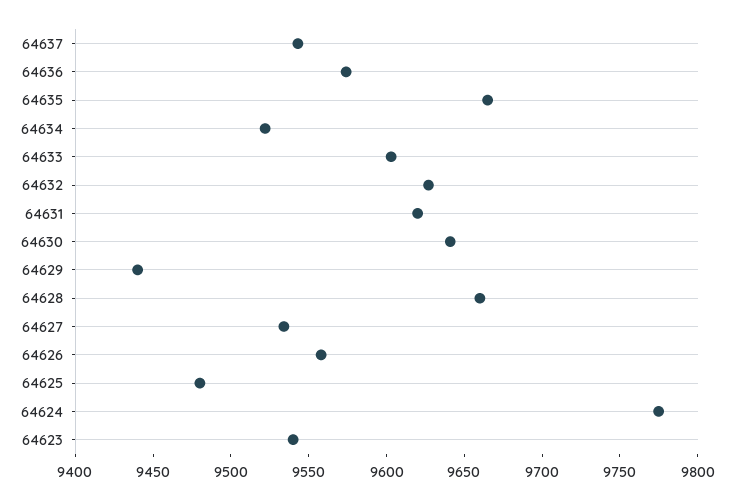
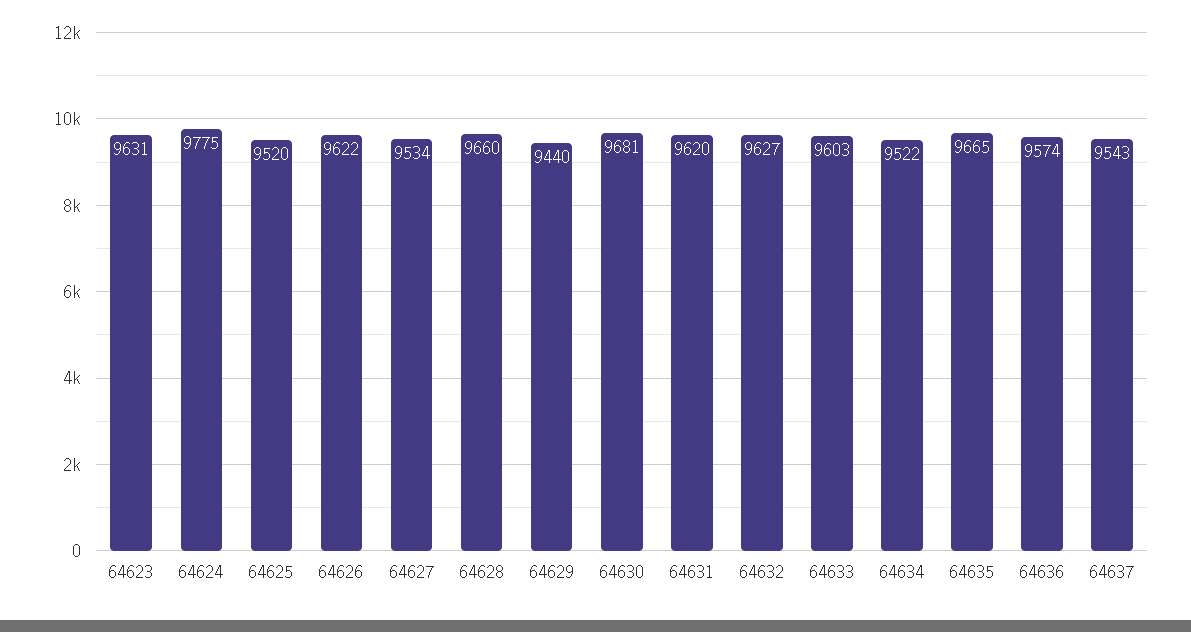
64630: 9640 -> 9681
64626: 9560 -> 9622
64625: 9480 -> 9520
64623: 9540 -> 9631

